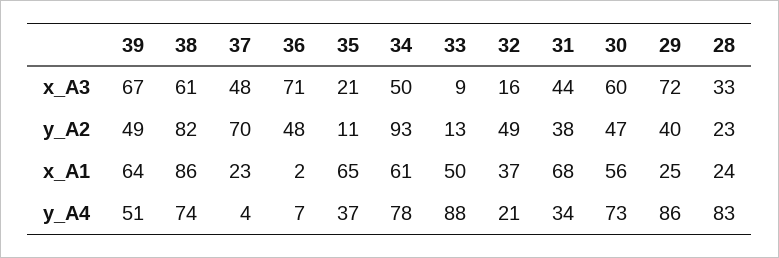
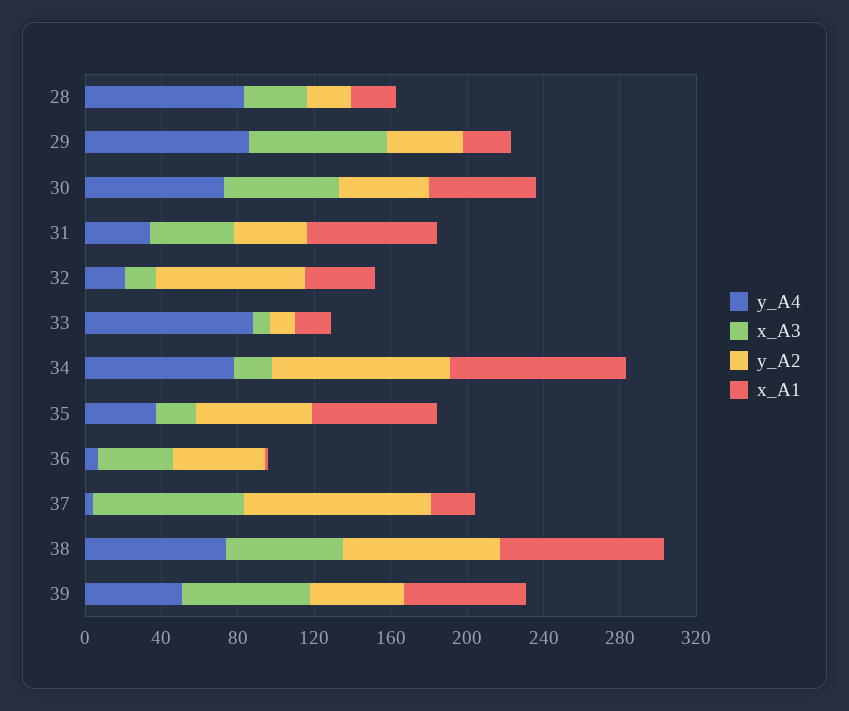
x_А3, 37: 48 -> 80
x_А3, 36: 71 -> 40
x_А3, 34: 50 -> 20
y_А2, 37: 70 -> 100
y_А2, 35: 11 -> 60
y_А2, 32: 49 -> 80
x_А1, 34: 61 -> 90
x_А1, 33: 50 -> 20

